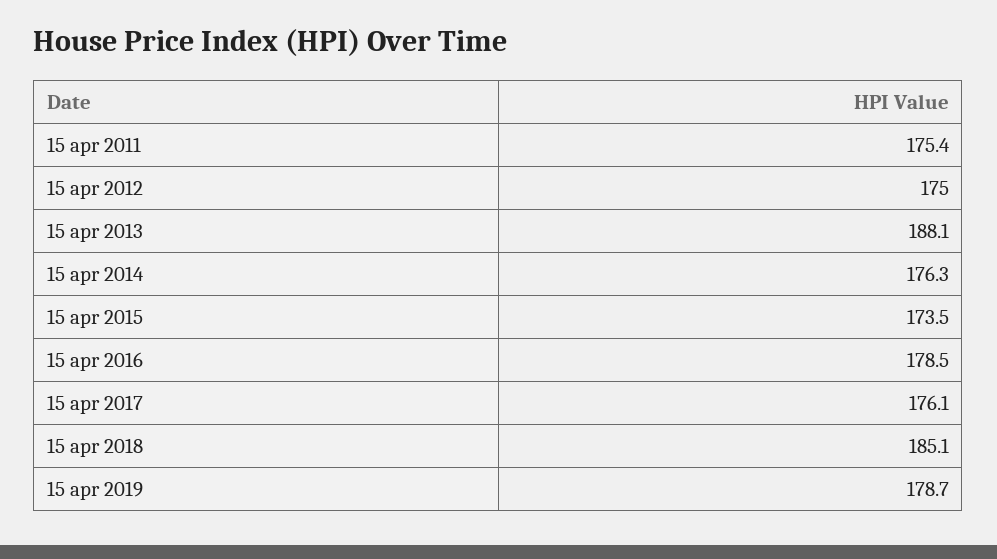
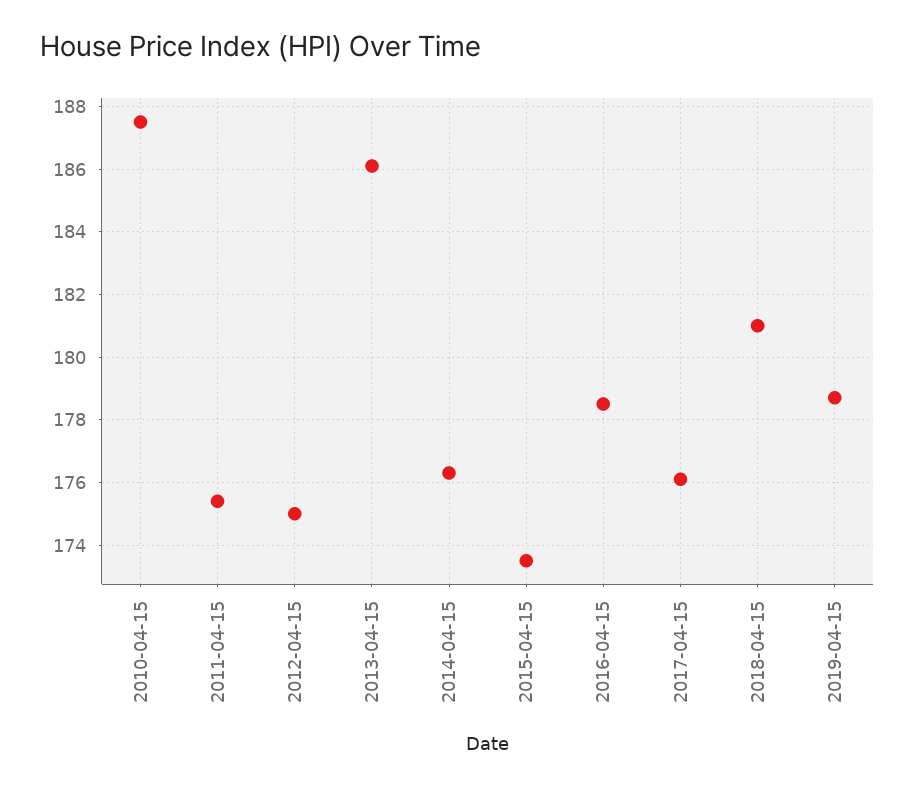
15 apr 2013: 188.1 -> 186
15 apr 2018: 185.1 -> 181
2010-04-15: none -> 187.5

